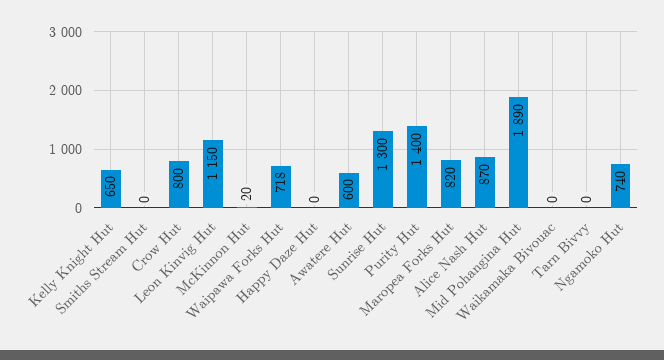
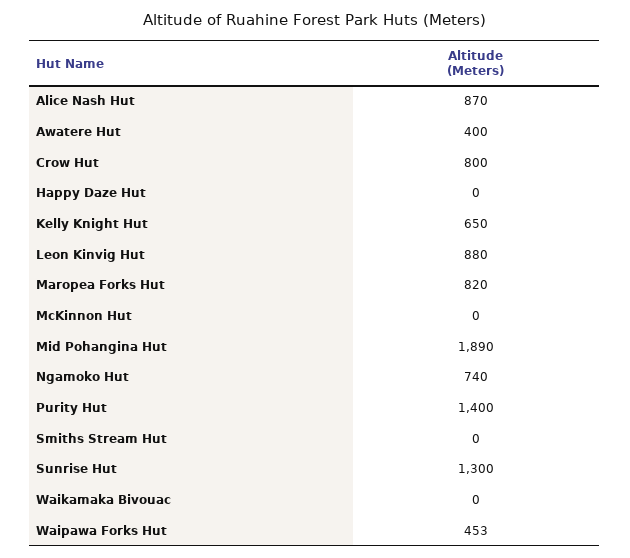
Leon Kinvig Hut: 1150 -> 880
McKinnon Hut: 20 -> 0
Waipawa Forks Hut: 718 -> 453
Awatere Hut: 600 -> 400
Tarn Bivvy: 0 -> none

